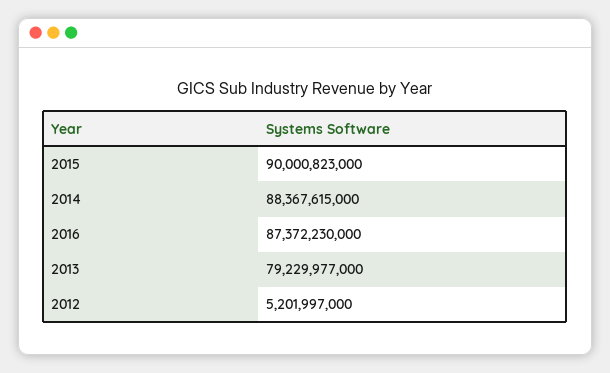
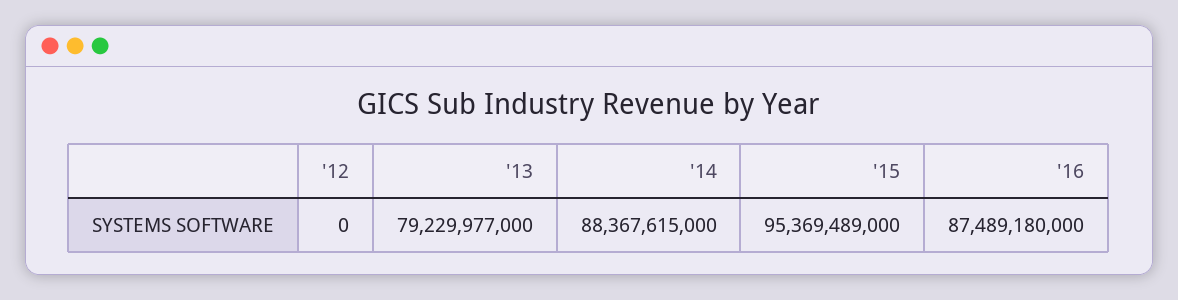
2015: 90000823000 -> 95369489000
2016: 87372230000 -> 87489180000
2012: 5201997000 -> 0

